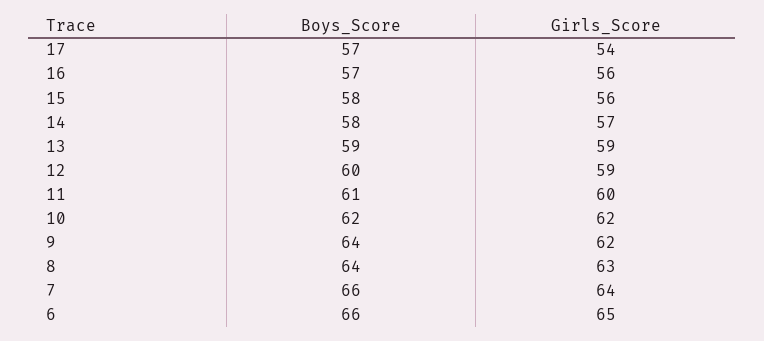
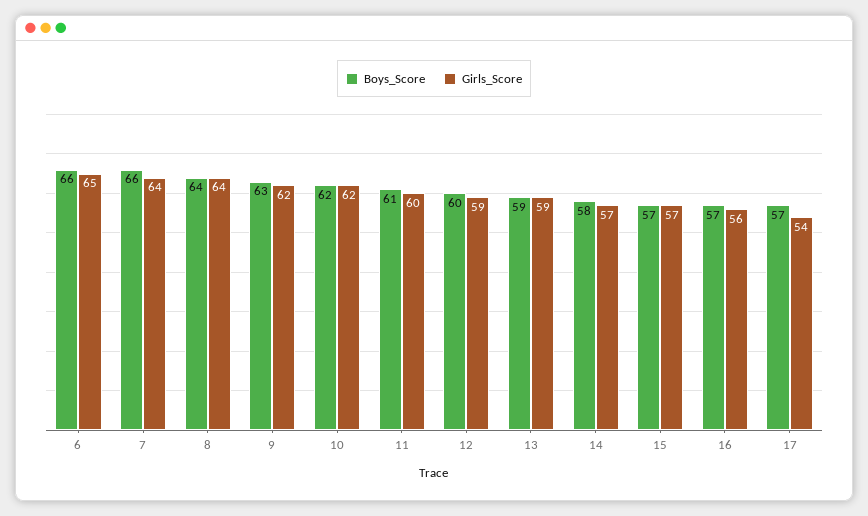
Boys_Score, 15: 58 -> 57
Girls_Score, 15: 56 -> 57
Boys_Score, 9: 64 -> 63
Girls_Score, 8: 63 -> 64

